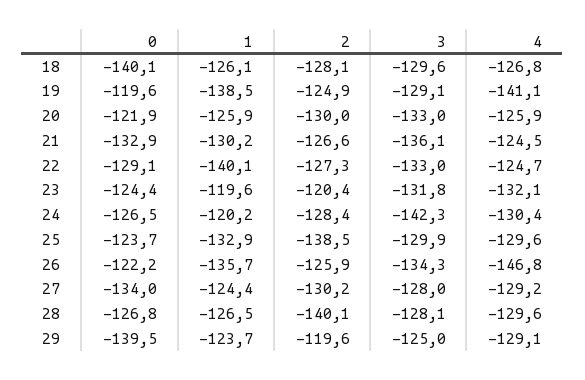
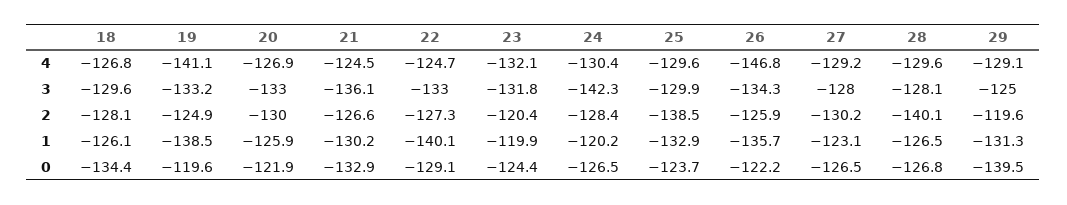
0, 18: -140.1 -> -134.4
3, 19: -129.1 -> -133.2
4, 20: -125.9 -> -126.9
1, 23: -119.6 -> -119.9
0, 27: -134 -> -126.5
1, 27: -124.4 -> -123.1
1, 29: -123.7 -> -131.3

